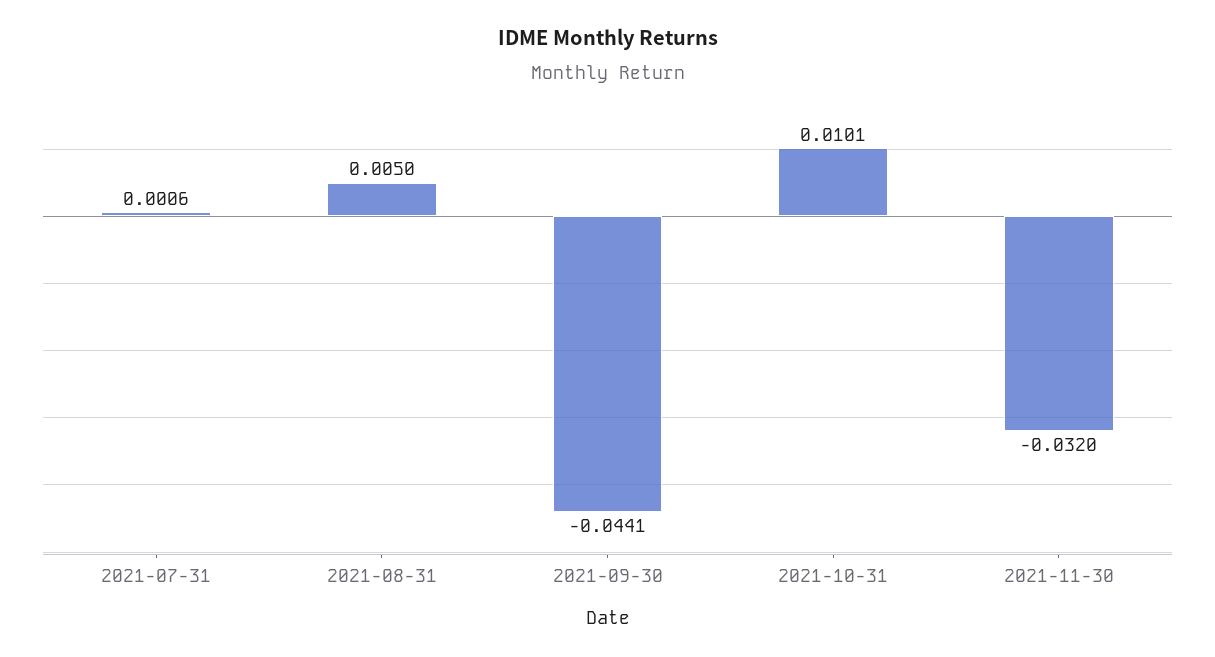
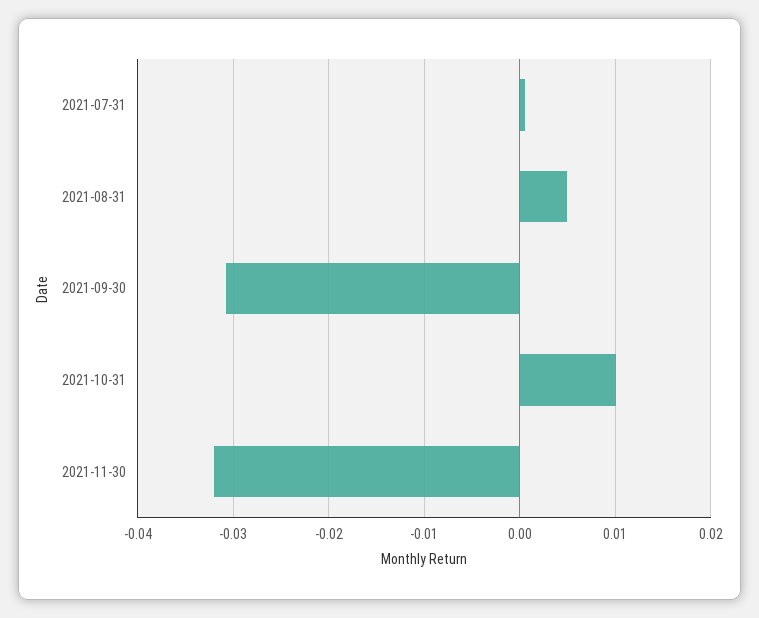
2021-09-30: -0.0441 -> -0.031

